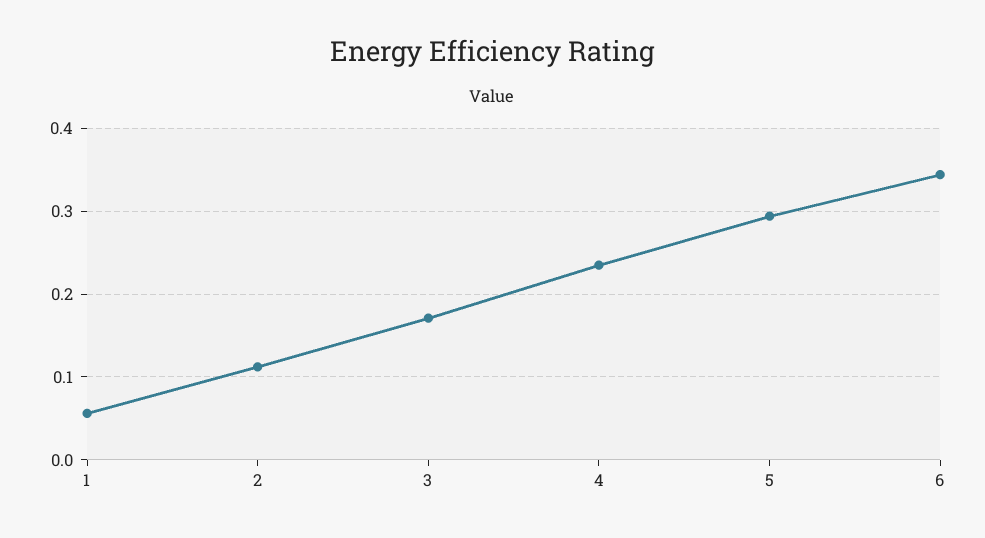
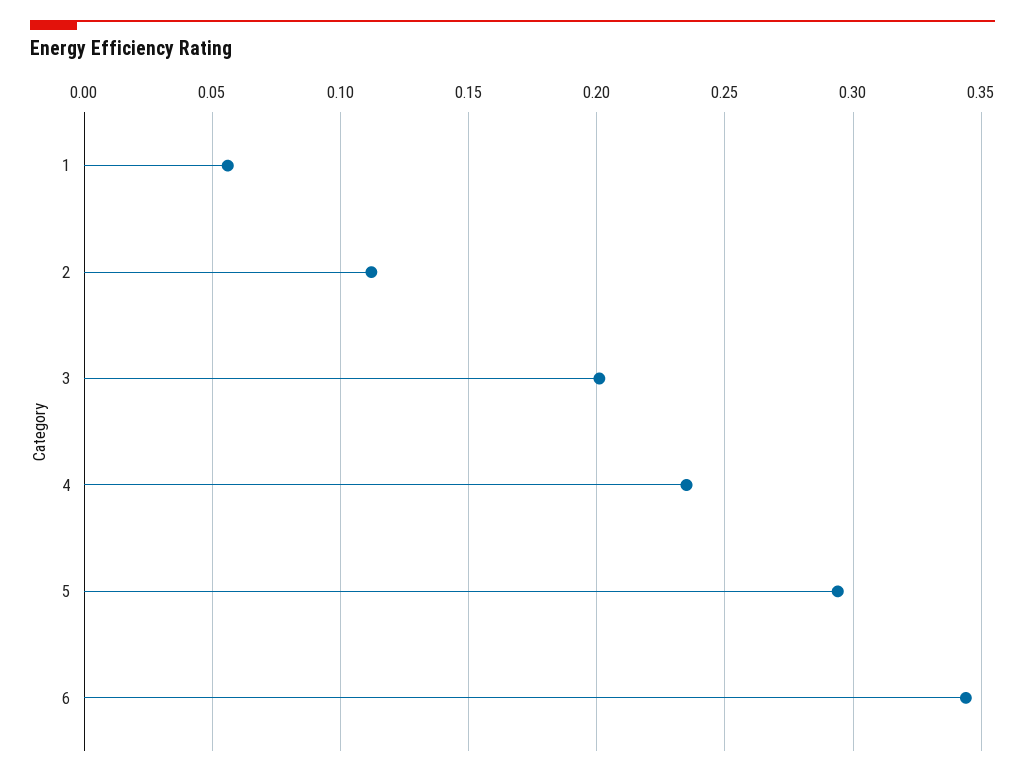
3: 0.17 -> 0.2

